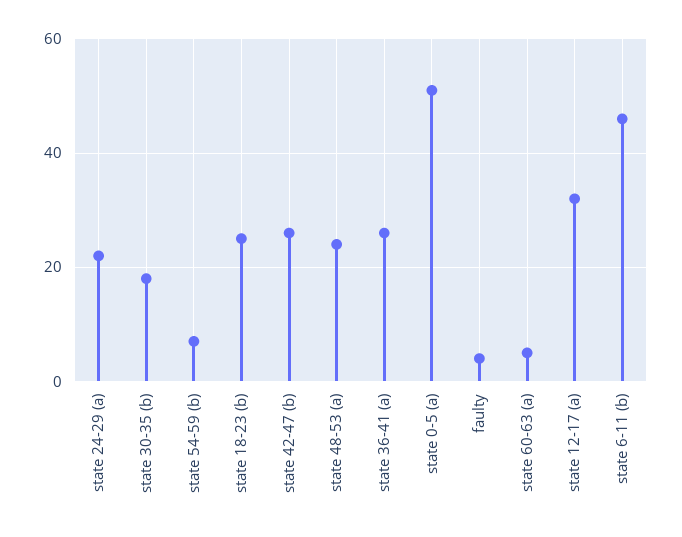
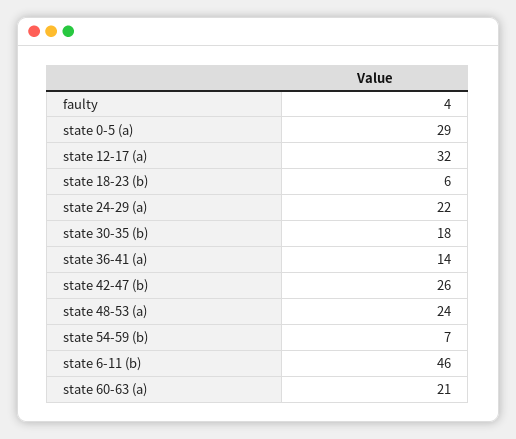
state 18-23 (b): 25 -> 6
state 36-41 (a): 25 -> 14
state 0-5 (a): 50 -> 29
state 60-63 (a): 5 -> 21

